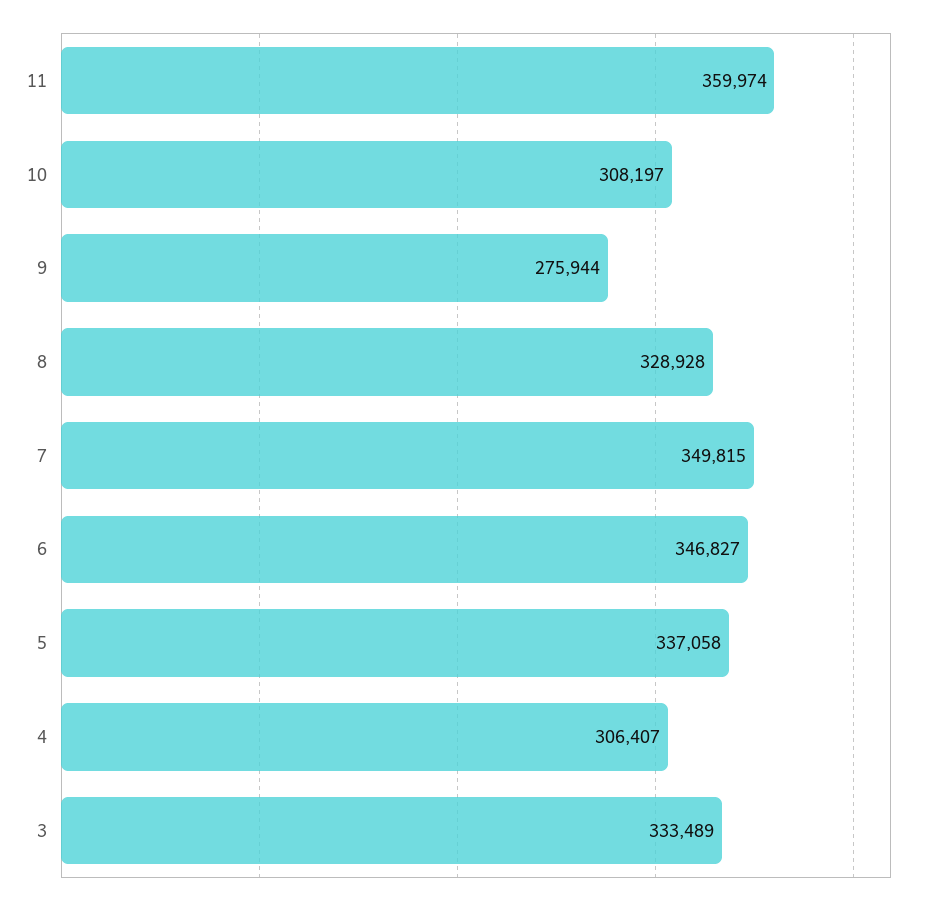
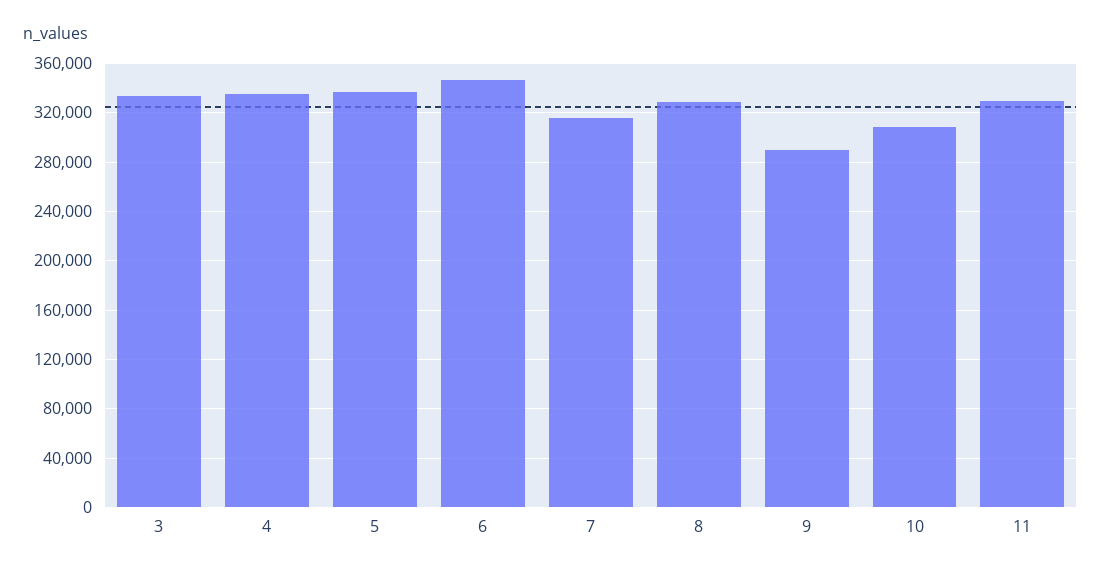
11: 359974 -> 330000
9: 275944 -> 290000
7: 349815 -> 315000
4: 306407 -> 335000

